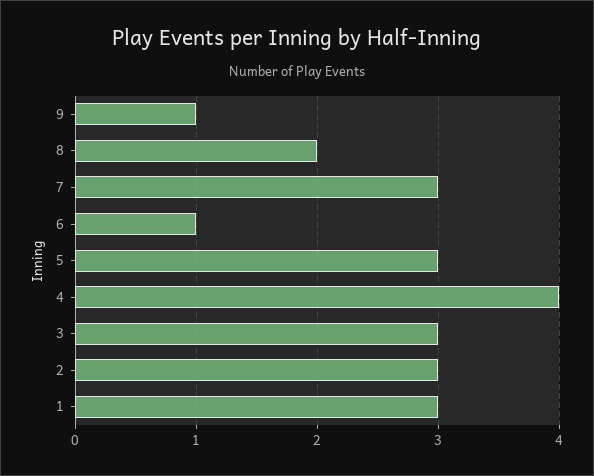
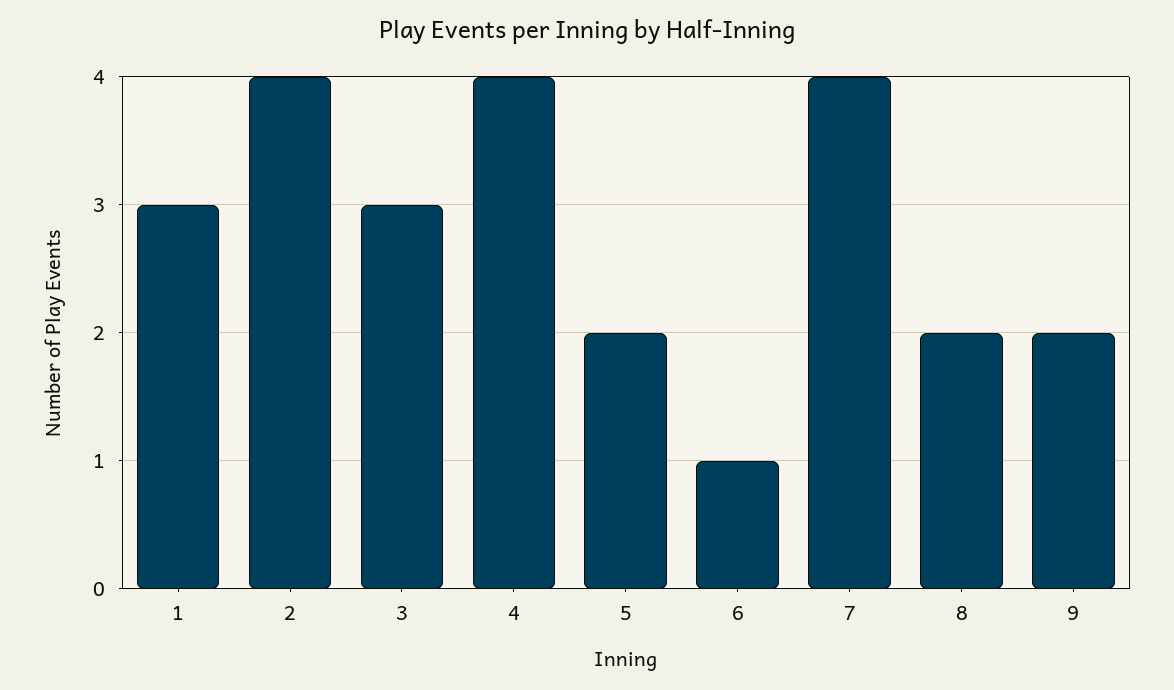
9: 1 -> 2
7: 3 -> 4
5: 3 -> 2
2: 3 -> 4

